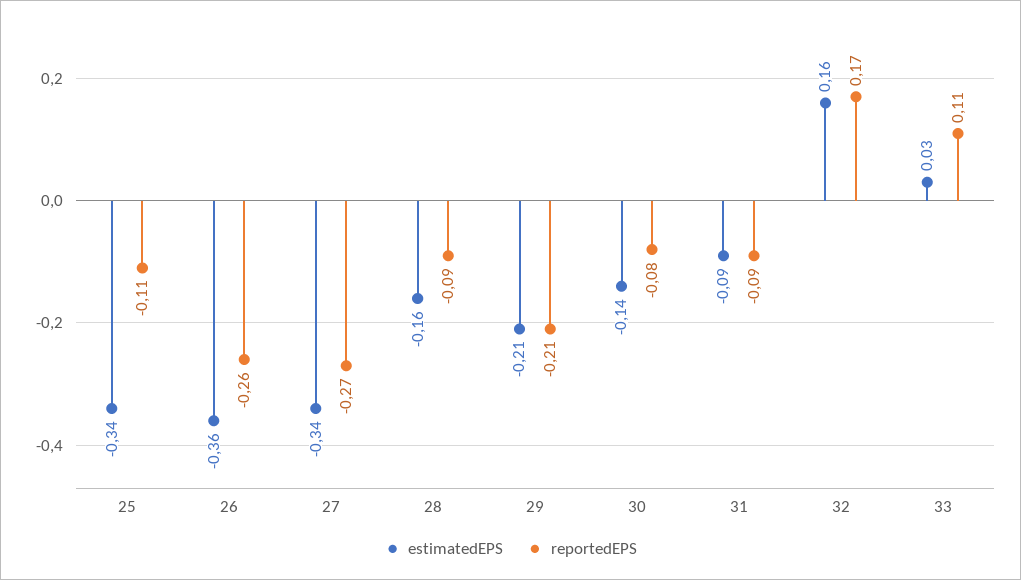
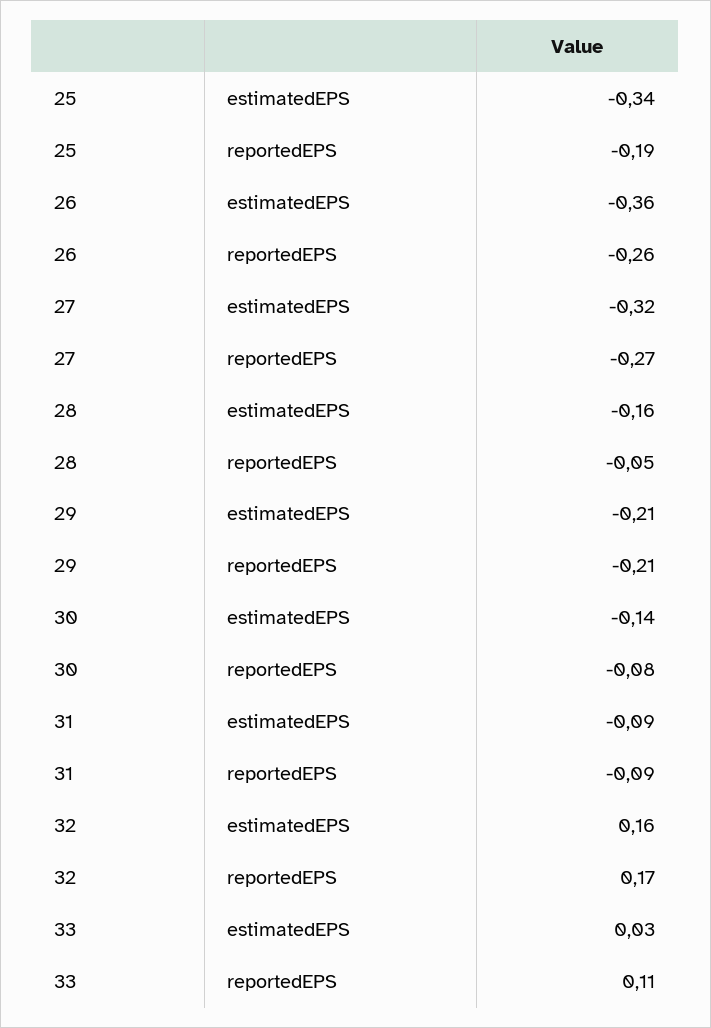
reportedEPS, 25: -0.11 -> -0.19
estimatedEPS, 27: -0.34 -> -0.32
reportedEPS, 28: -0.09 -> -0.05

